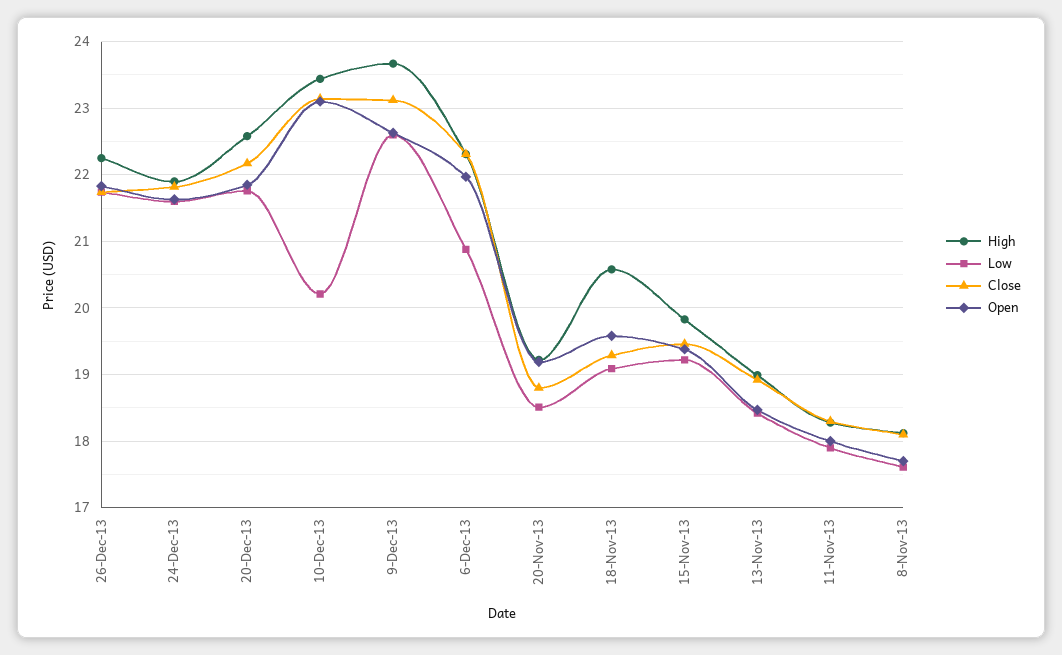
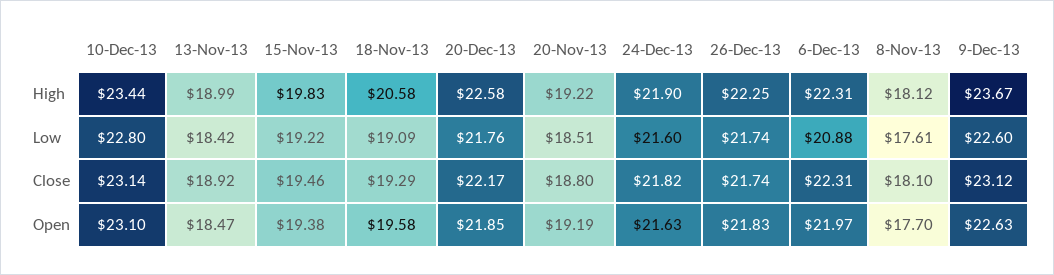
Low, 10-Dec-13: 20.2 -> 22.8
High, 11-Nov-13: 18.3 -> none
Low, 11-Nov-13: 17.9 -> none
Close, 11-Nov-13: 18.3 -> none
Open, 11-Nov-13: 18 -> none

